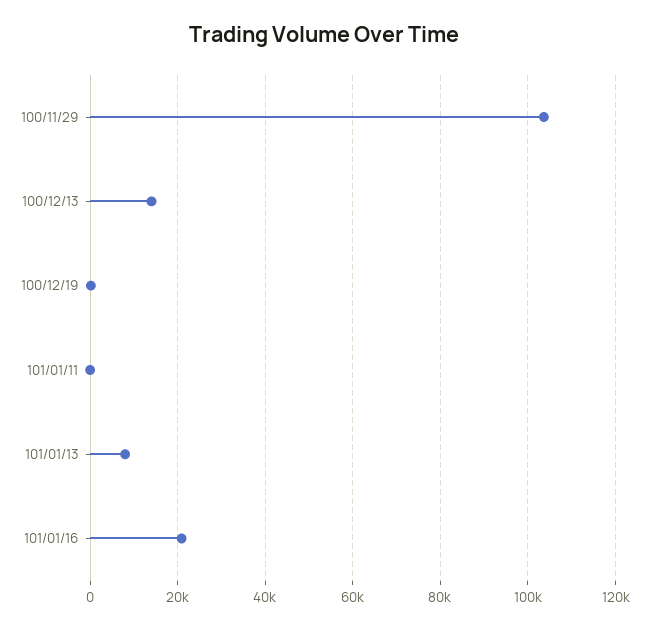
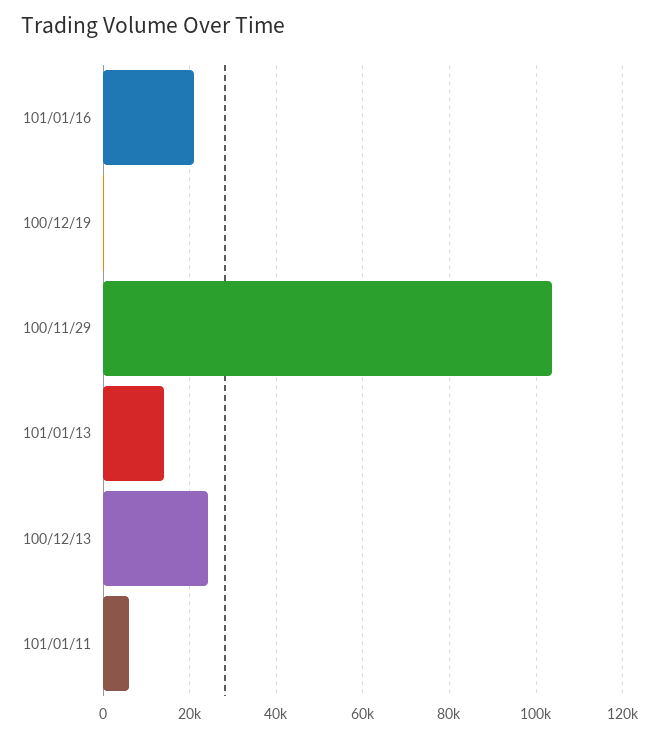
100/12/13: 14000 -> 24000
101/01/11: 0 -> 6000
101/01/13: 8000 -> 14000

